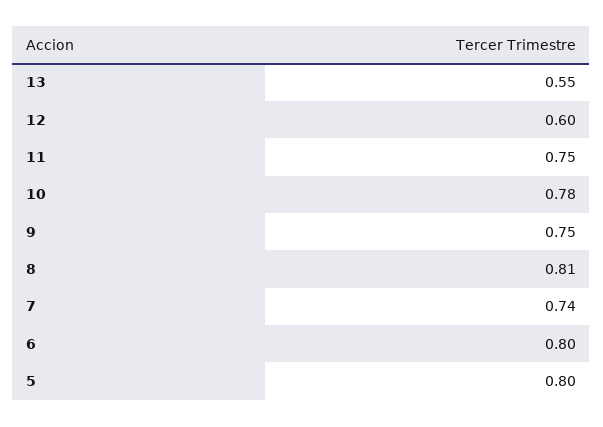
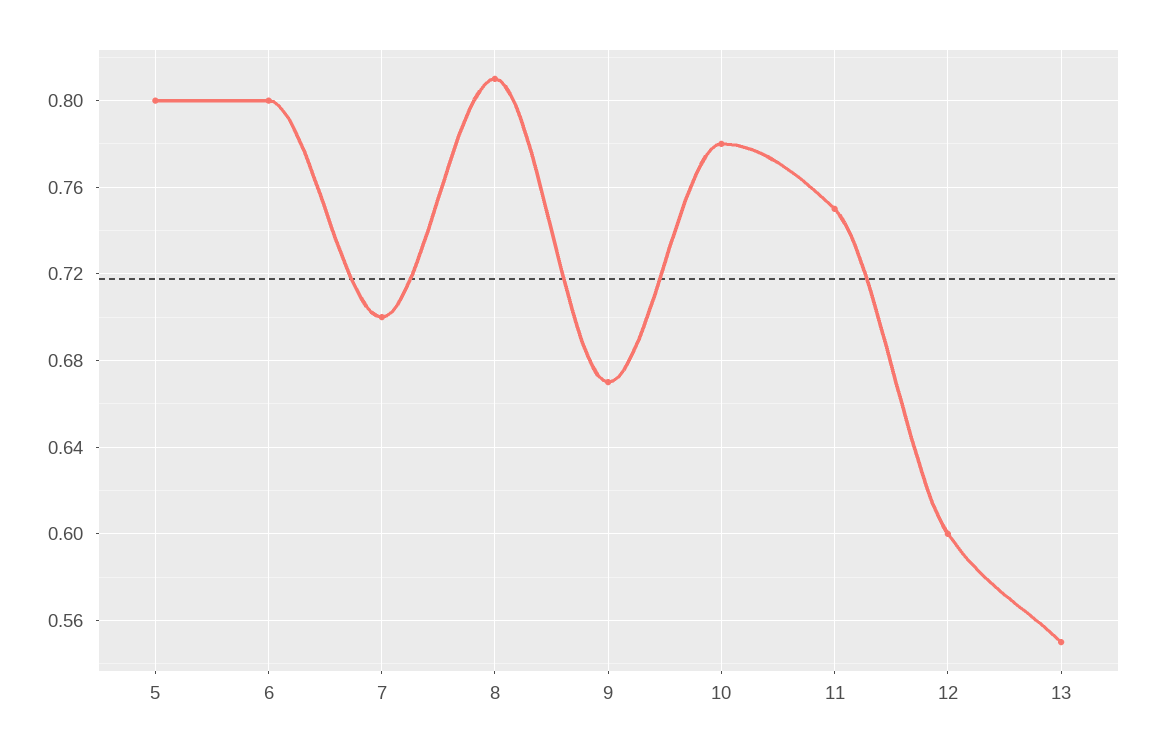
9: 0.75 -> 0.67
7: 0.74 -> 0.7

